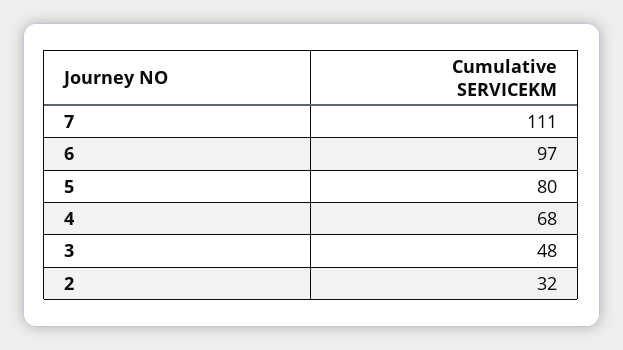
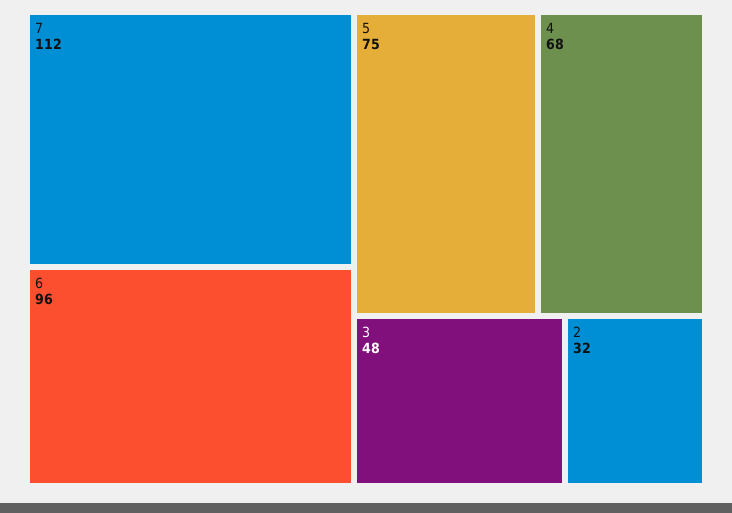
7: 111 -> 112
6: 97 -> 96
5: 80 -> 75

